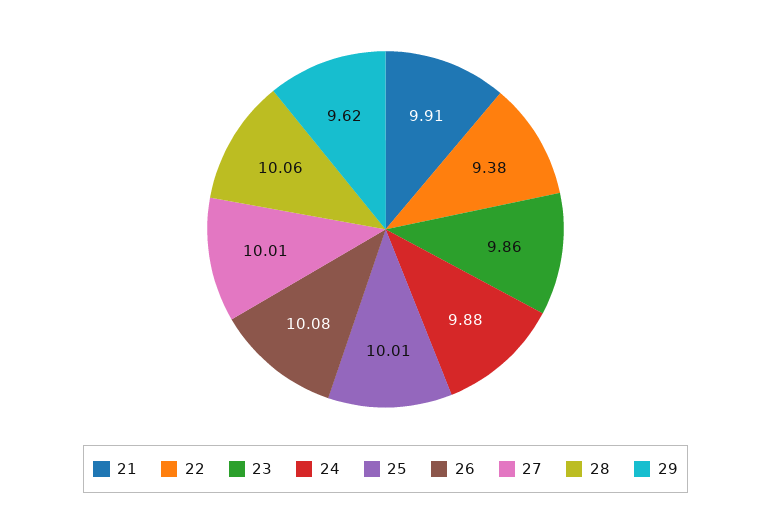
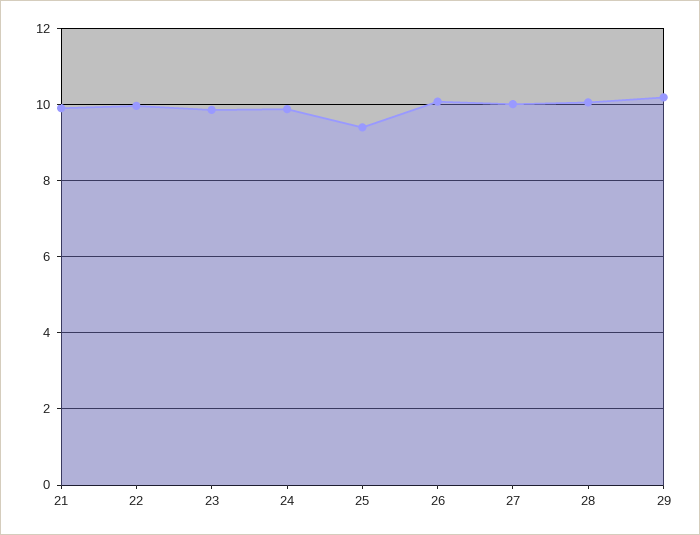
22: 9.38 -> 10
25: 10.01 -> 9.4
29: 9.62 -> 10.2

